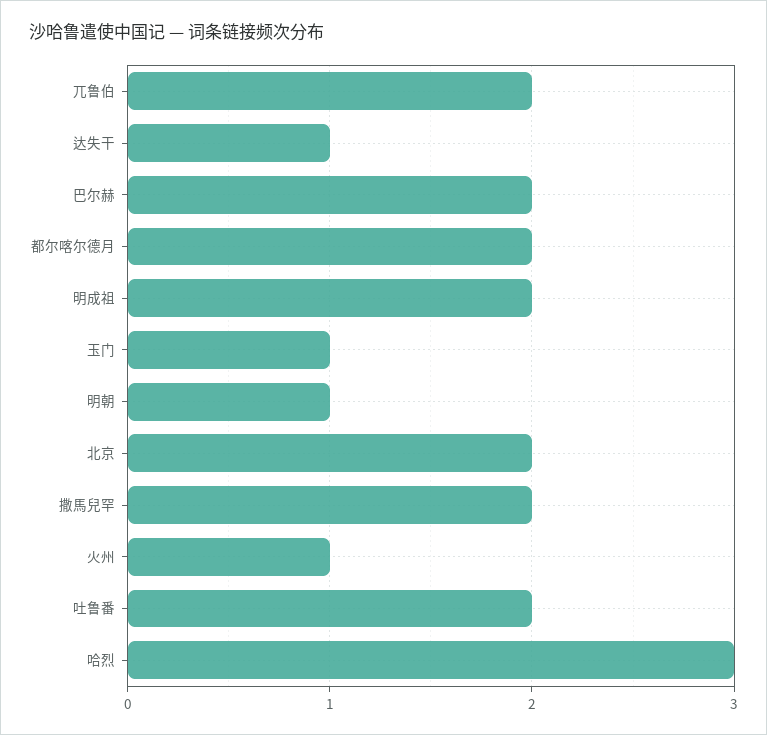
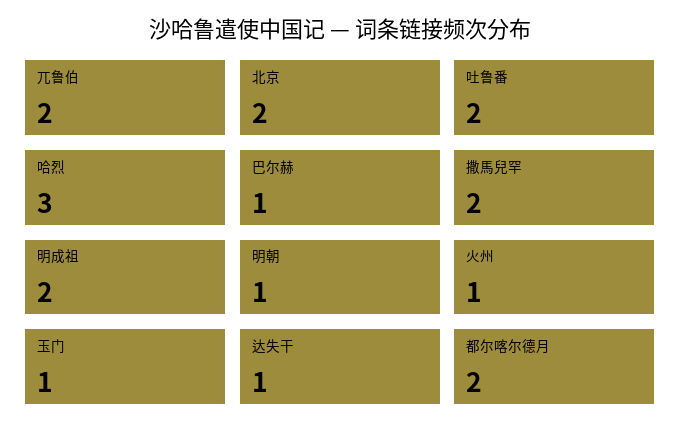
巴尔赫: 2 -> 1

